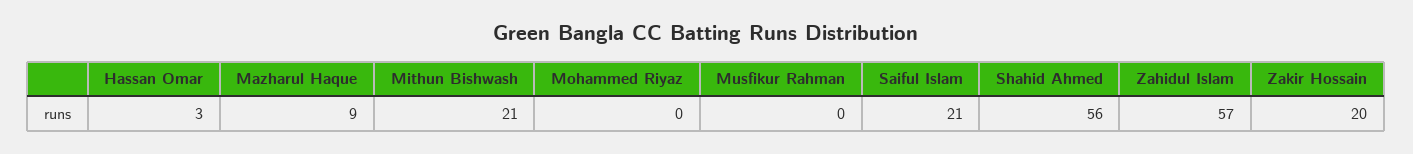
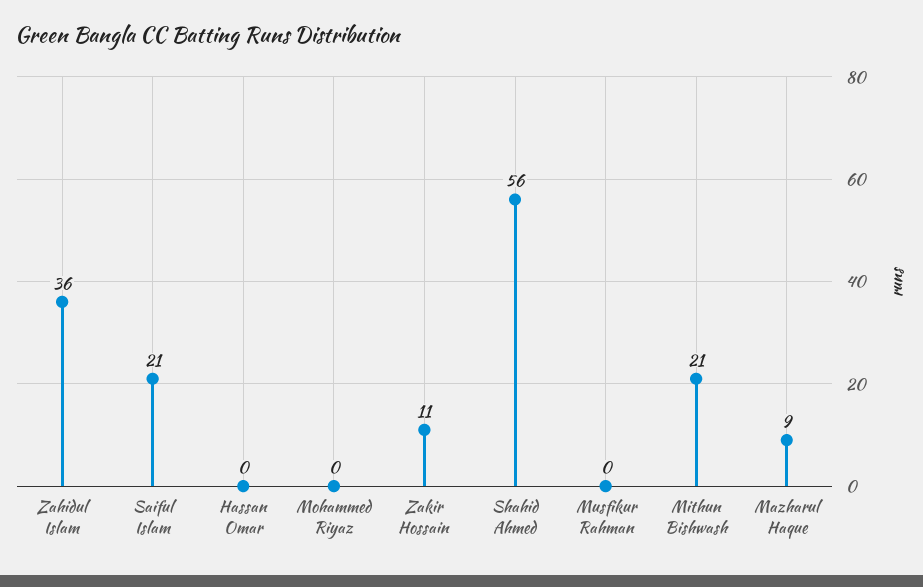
Hassan Omar: 3 -> 0
Zahidul Islam: 57 -> 36
Zakir Hossain: 20 -> 11

